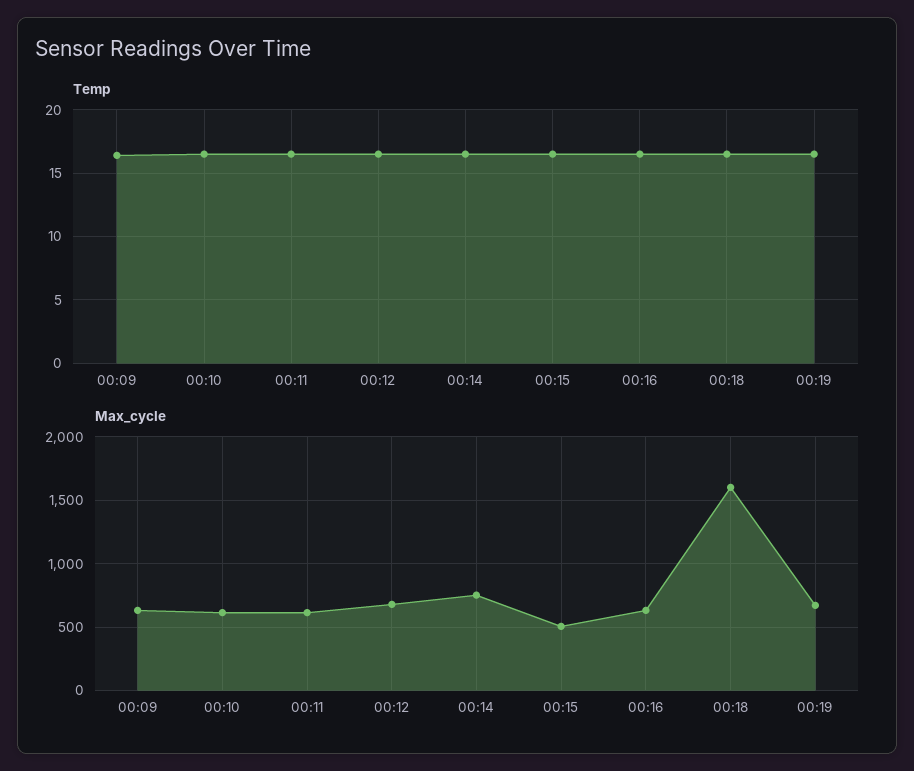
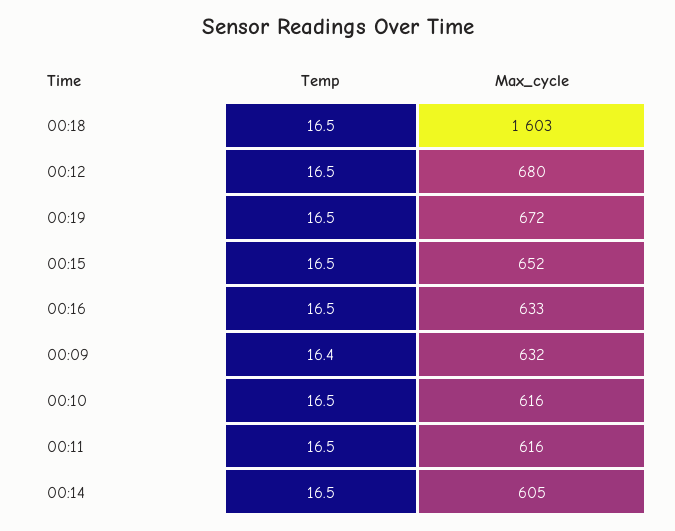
Max_cycle, 00:14: 750 -> 605
Max_cycle, 00:15: 500 -> 652

